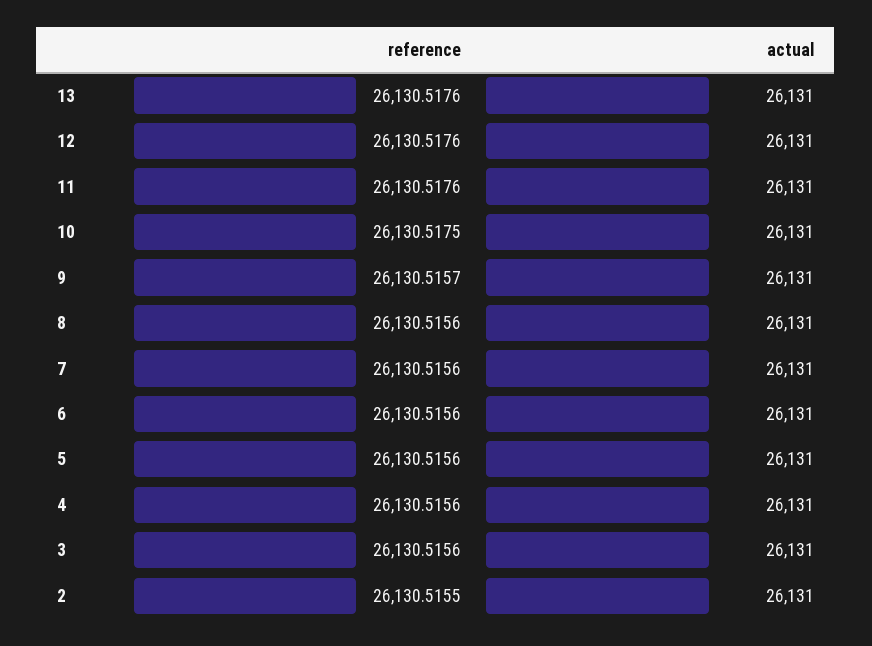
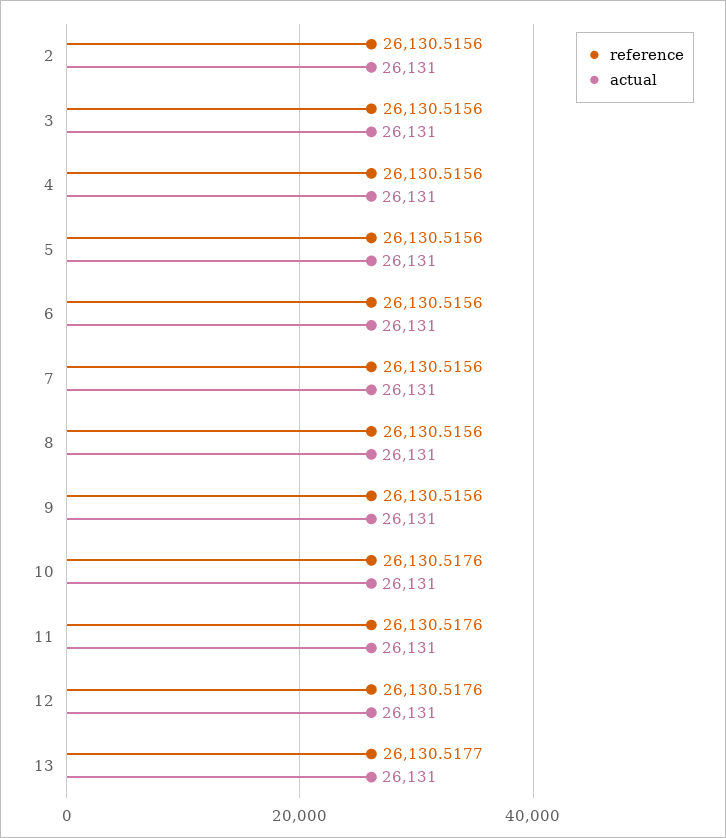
reference, 13: 26130.5176 -> 26130.5177
reference, 10: 26130.5175 -> 26130.5176
reference, 9: 26130.5157 -> 26130.5156
reference, 2: 26130.5155 -> 26130.5156

